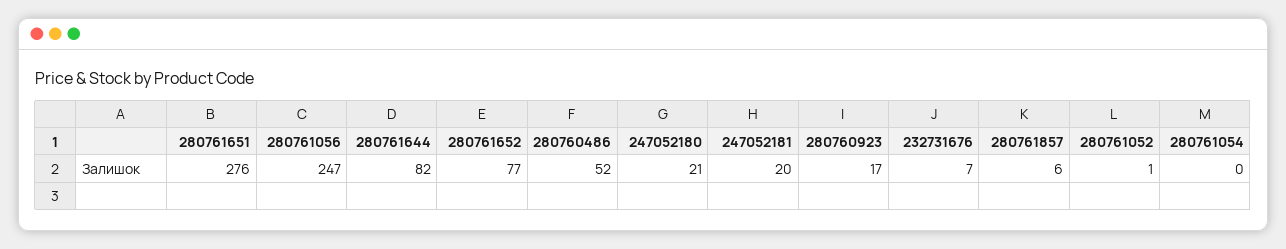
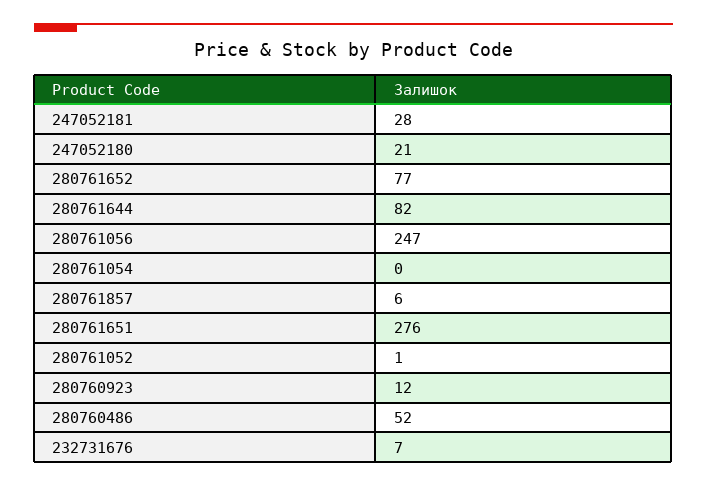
247052181: 20 -> 28
280760923: 17 -> 12

